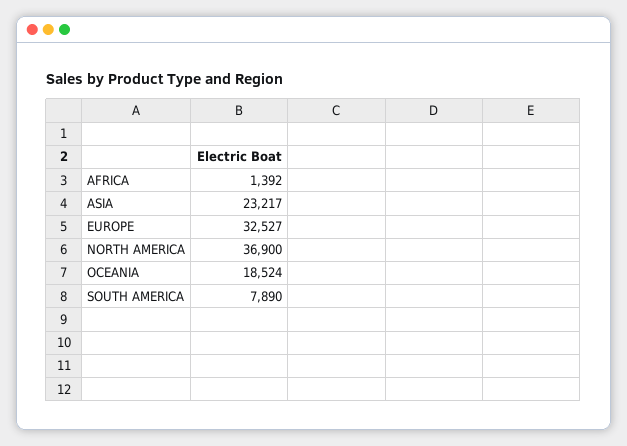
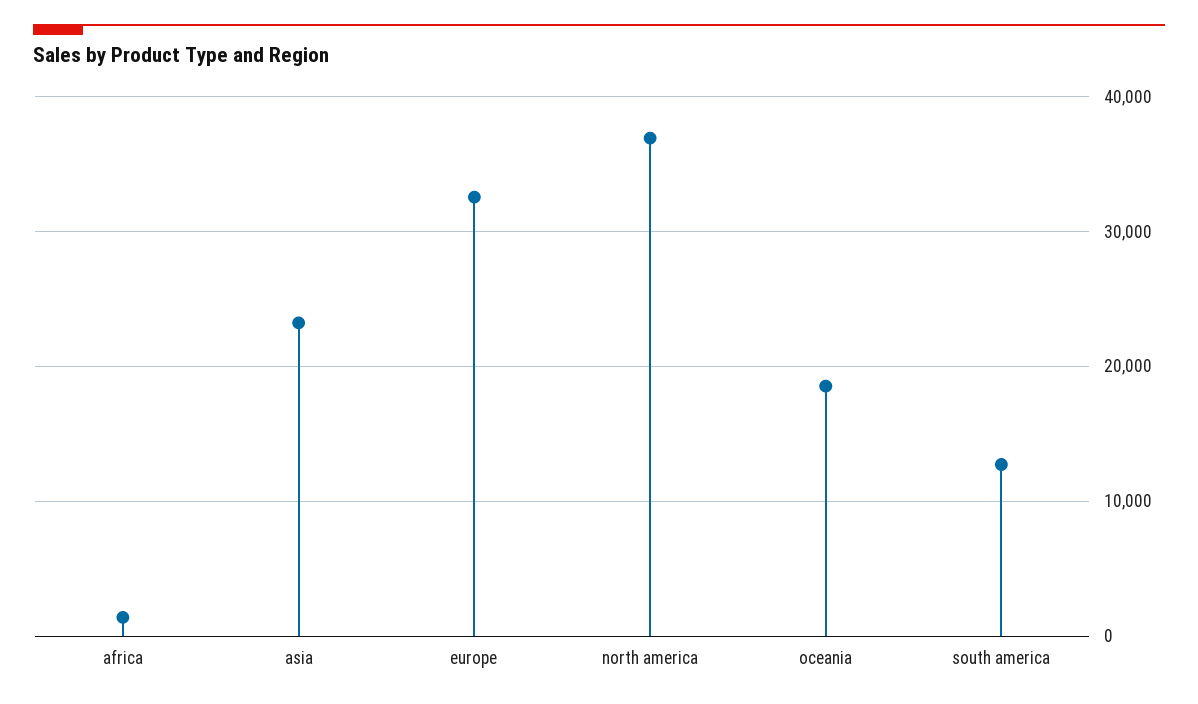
SOUTH AMERICA: 7890 -> 13000

